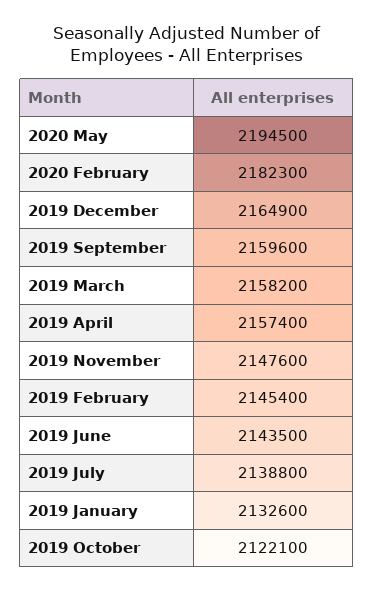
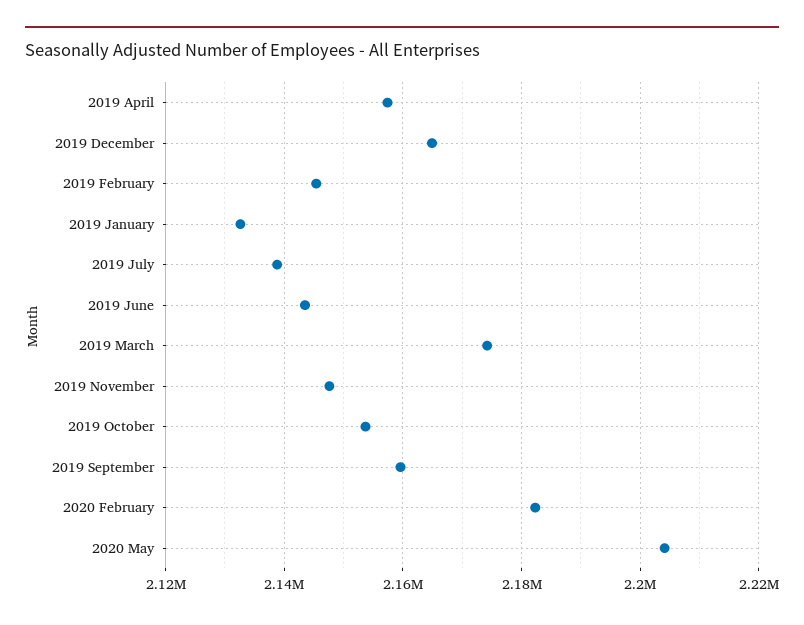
2020 May: 2194500 -> 2204000
2019 March: 2158200 -> 2174000
2019 October: 2122100 -> 2154000

